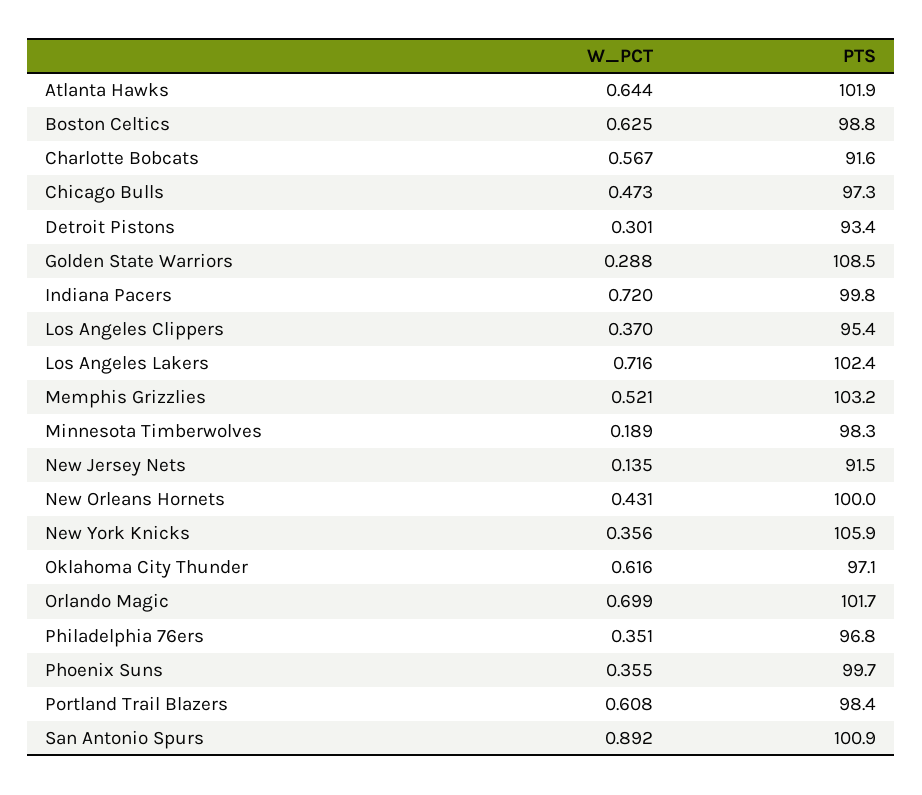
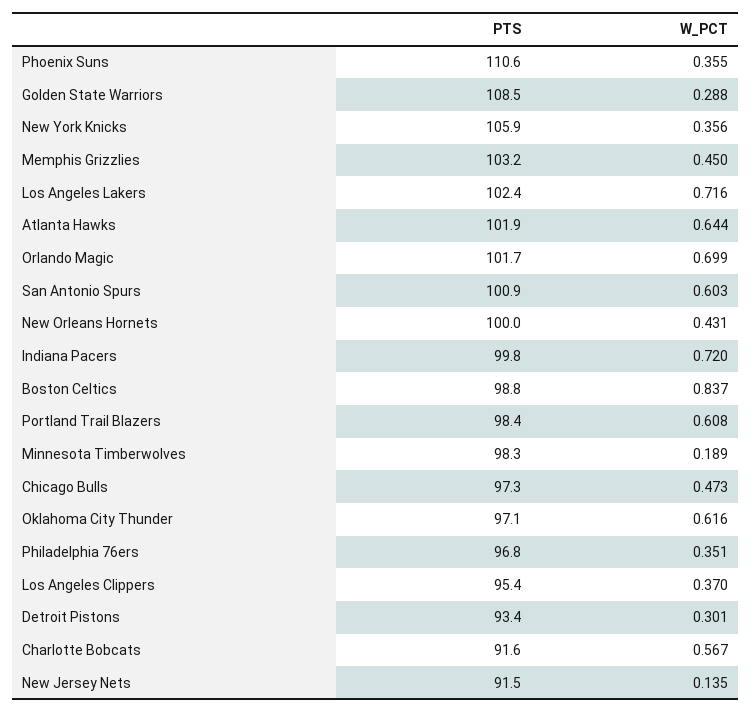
W_PCT, Boston Celtics: 0.625 -> 0.837
W_PCT, Memphis Grizzlies: 0.521 -> 0.45
PTS, Phoenix Suns: 99.7 -> 110.6
W_PCT, San Antonio Spurs: 0.892 -> 0.603

